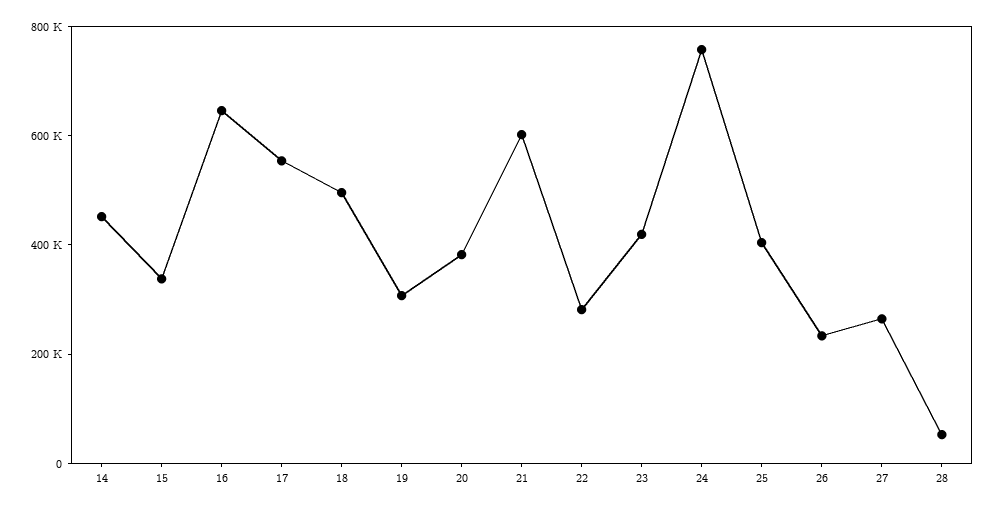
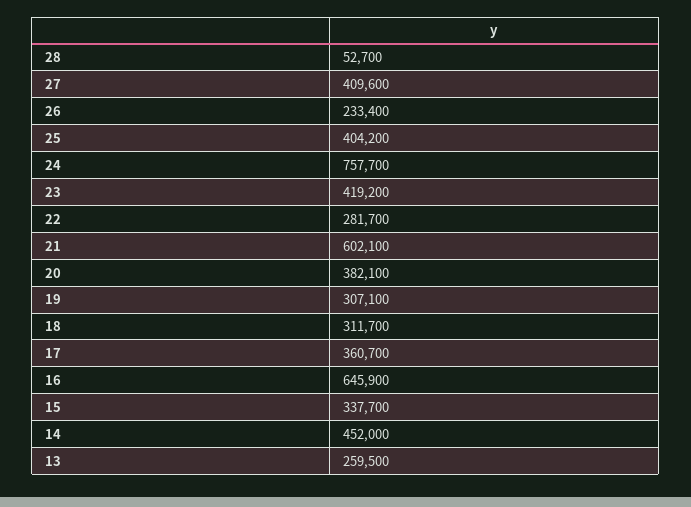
17: 550000 -> 360700
18: 500000 -> 311700
27: 250000 -> 409600
13: none -> 259500

